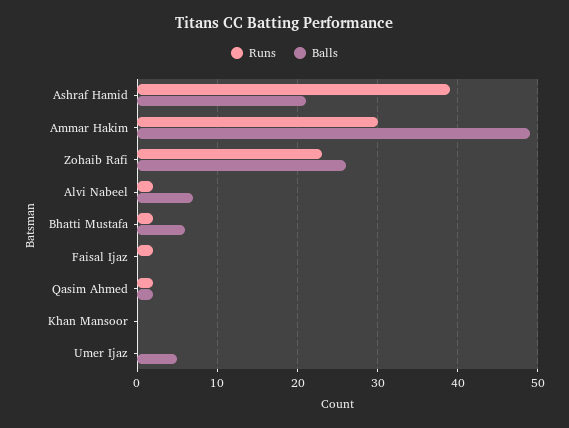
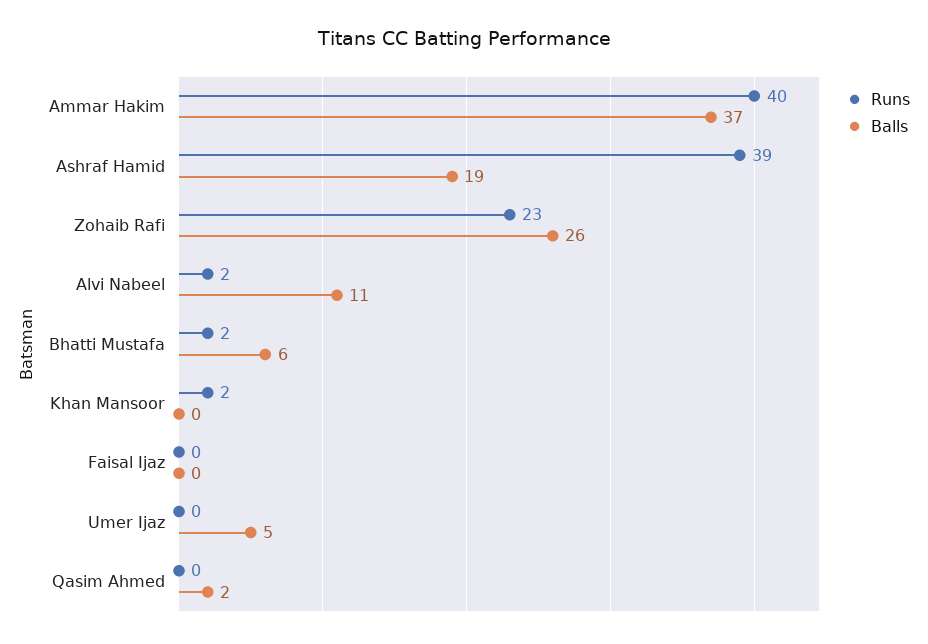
Balls, Ashraf Hamid: 21 -> 19
Runs, Ammar Hakim: 30 -> 40
Balls, Ammar Hakim: 49 -> 37
Balls, Alvi Nabeel: 7 -> 11
Runs, Faisal Ijaz: 2 -> 0
Runs, Qasim Ahmed: 2 -> 0
Runs, Khan Mansoor: 0 -> 2

